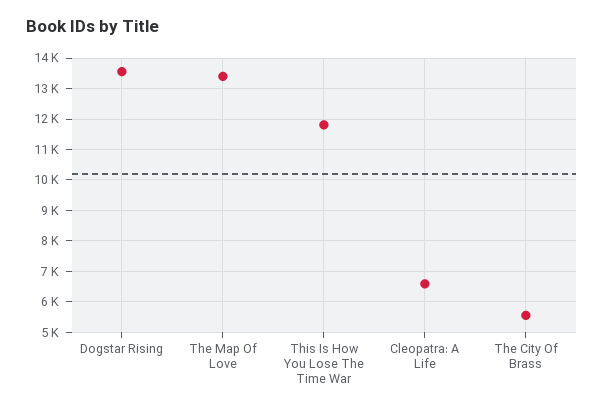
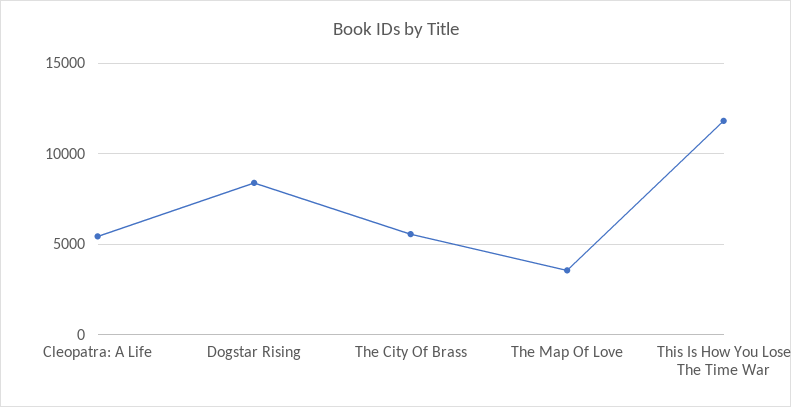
Dogstar Rising: 13600 -> 8500
The Map Of Love: 13400 -> 3500
Cleopatra: A Life: 6600 -> 5500

